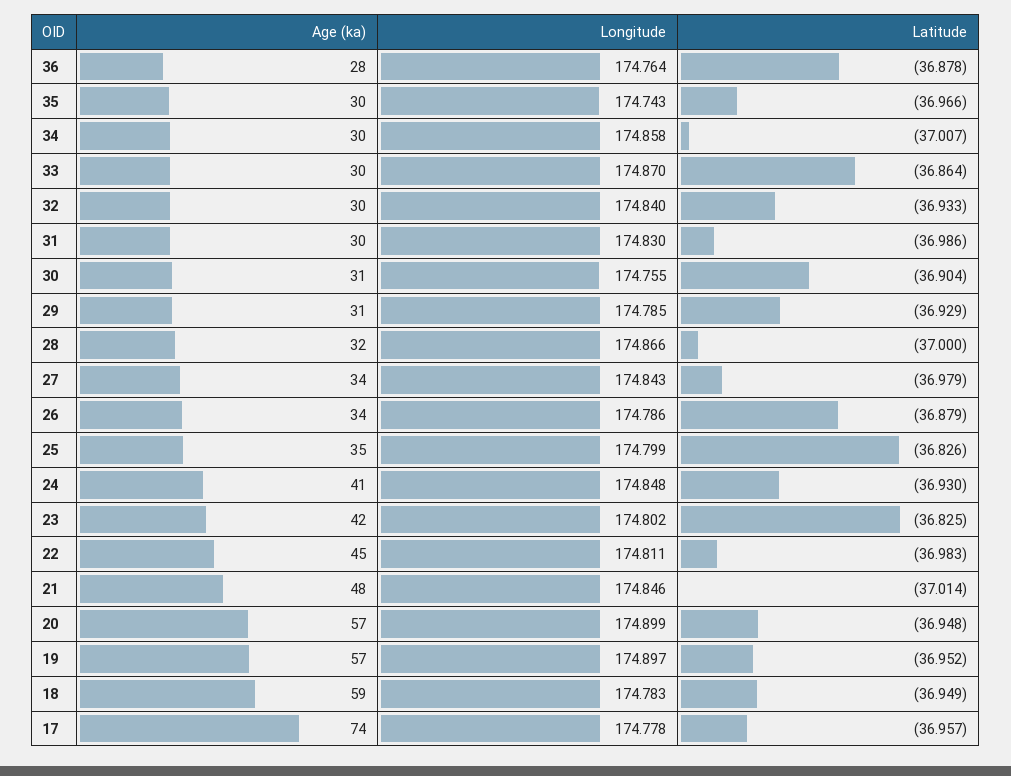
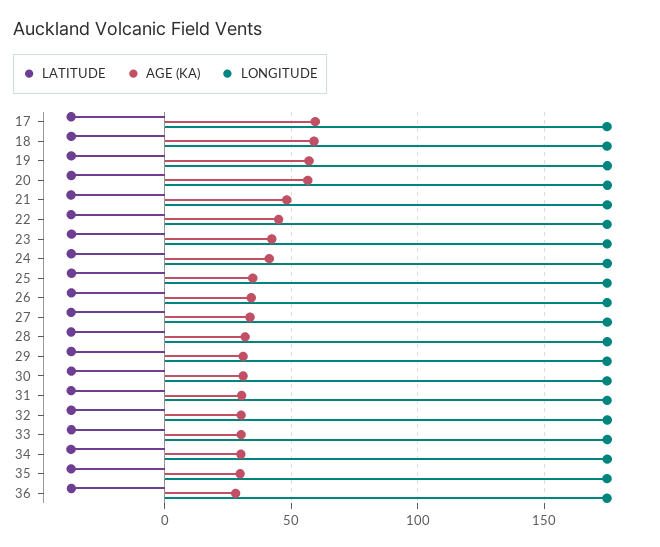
Age (ka), 17: 74 -> 60

